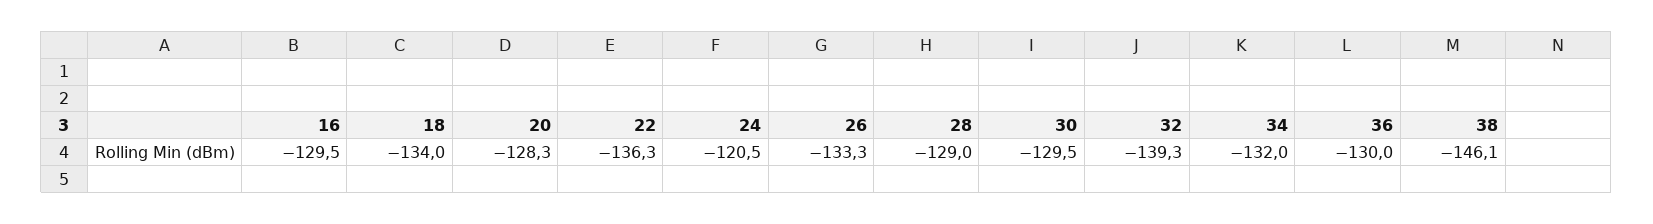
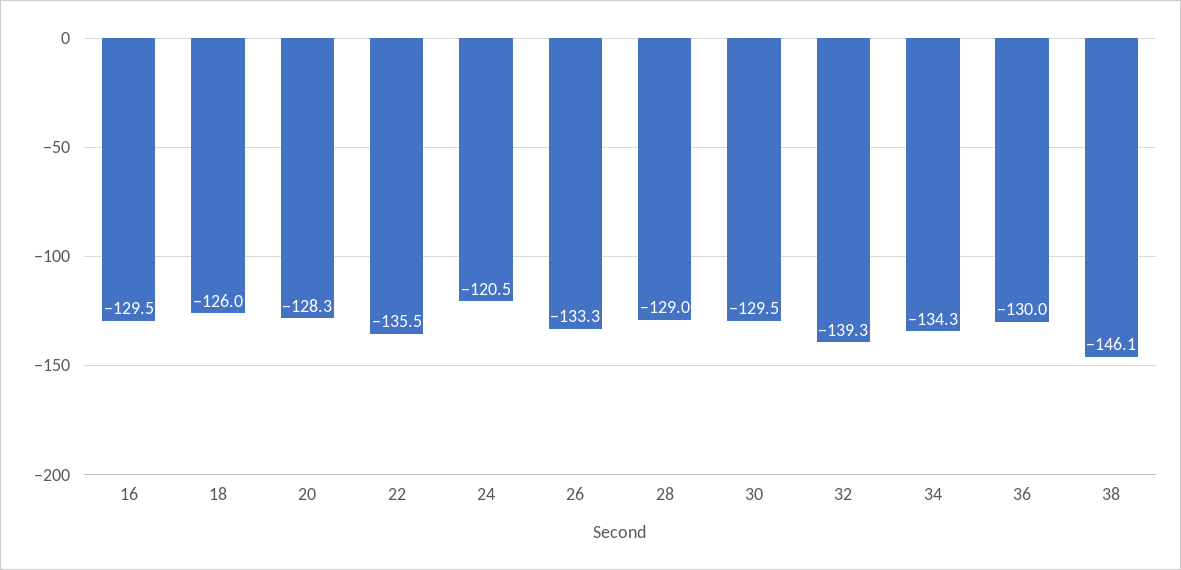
18: -134 -> -126
22: -136.3 -> -135.5
34: -132 -> -134.3

